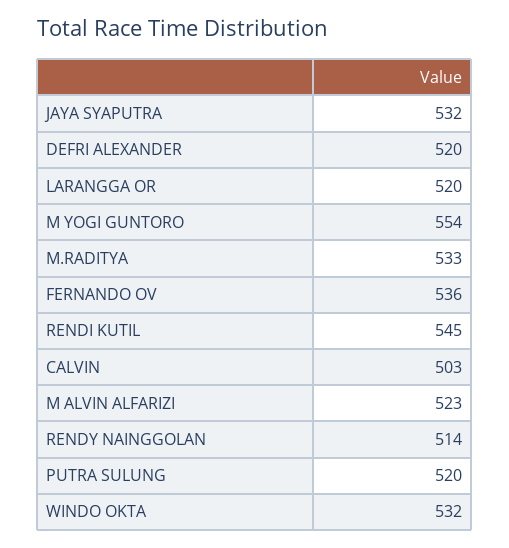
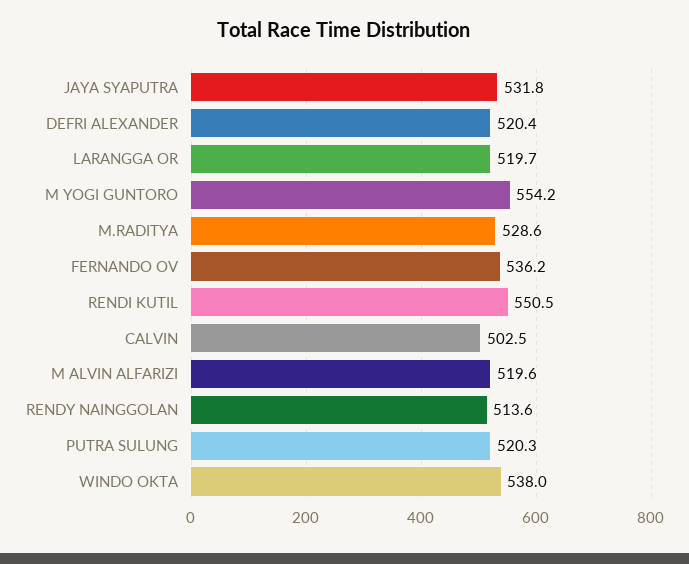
M.RADITYA: 533 -> 528.6
RENDI KUTIL: 545 -> 550.5
M ALVIN ALFARIZI: 523 -> 519.6
WINDO OKTA: 532 -> 538

